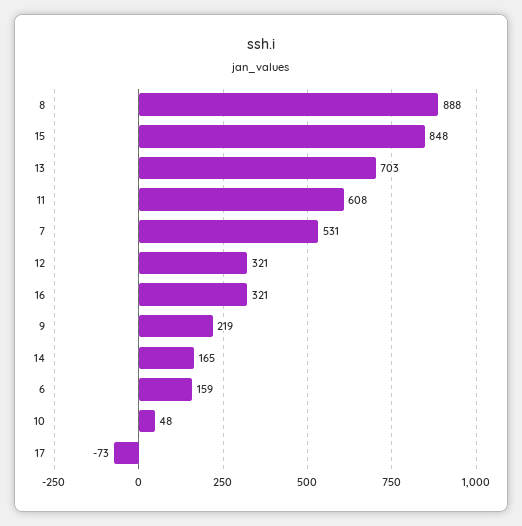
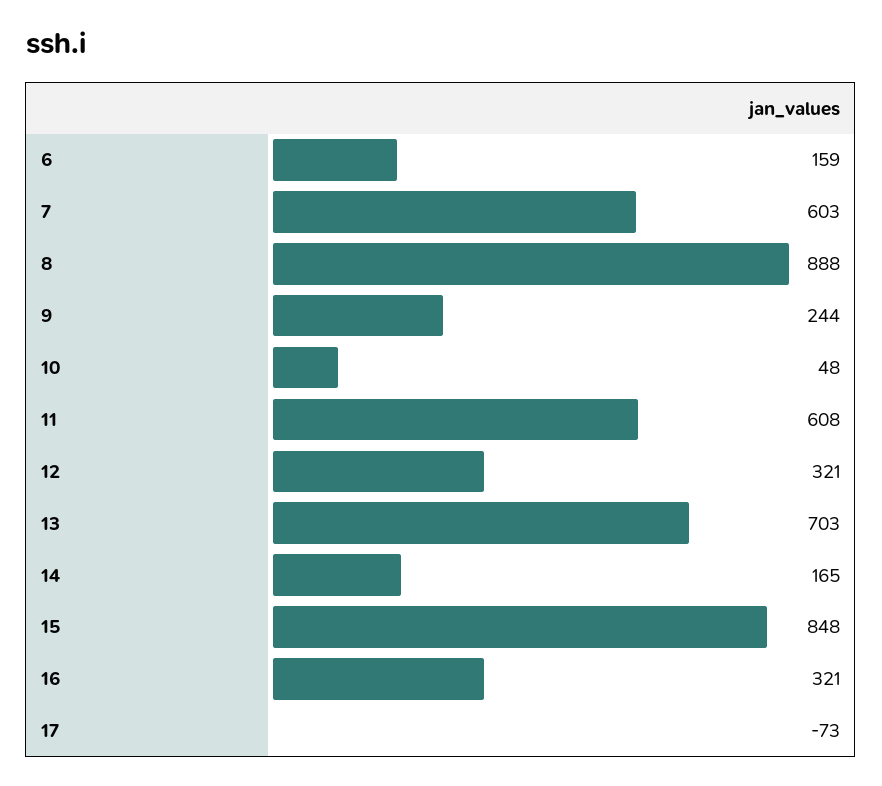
7: 531 -> 603
9: 219 -> 244

